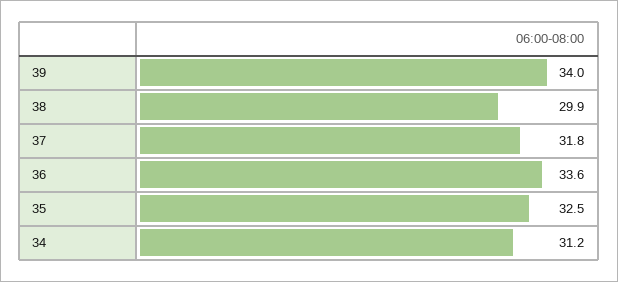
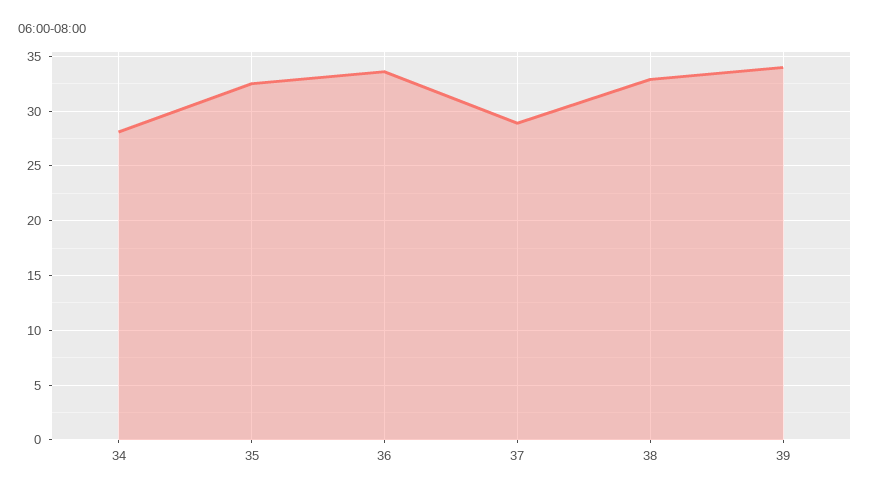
38: 29.9 -> 33
37: 31.8 -> 29
34: 31.2 -> 28

